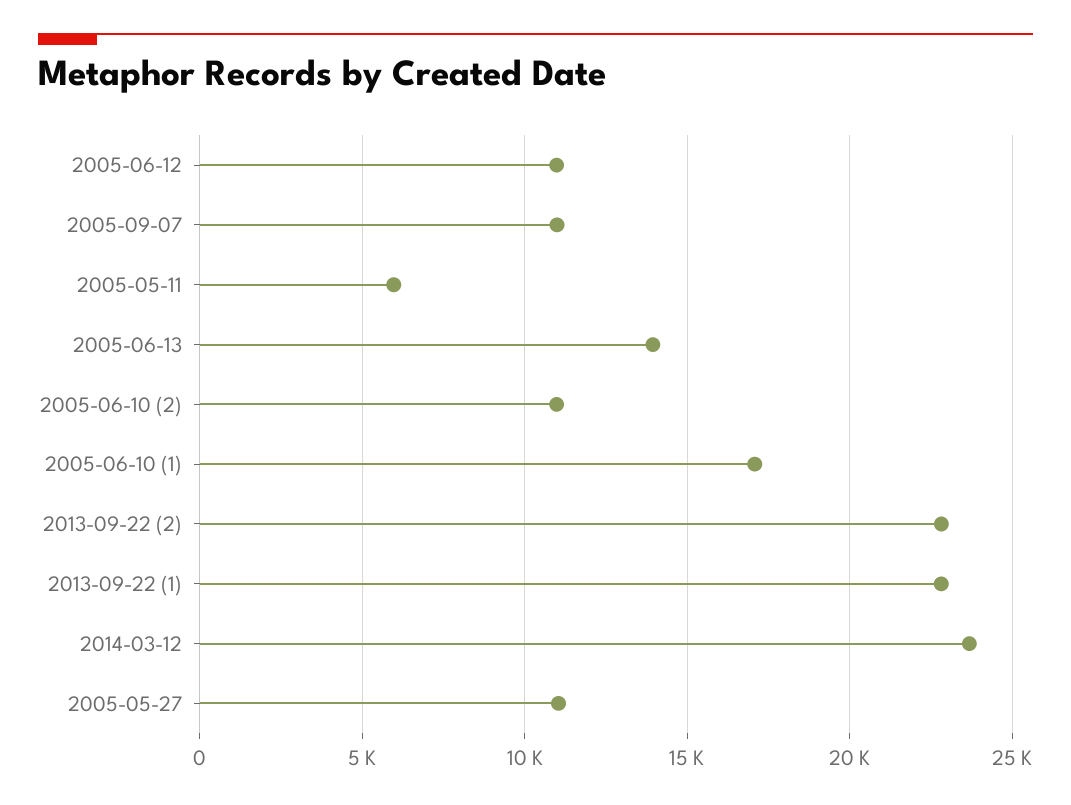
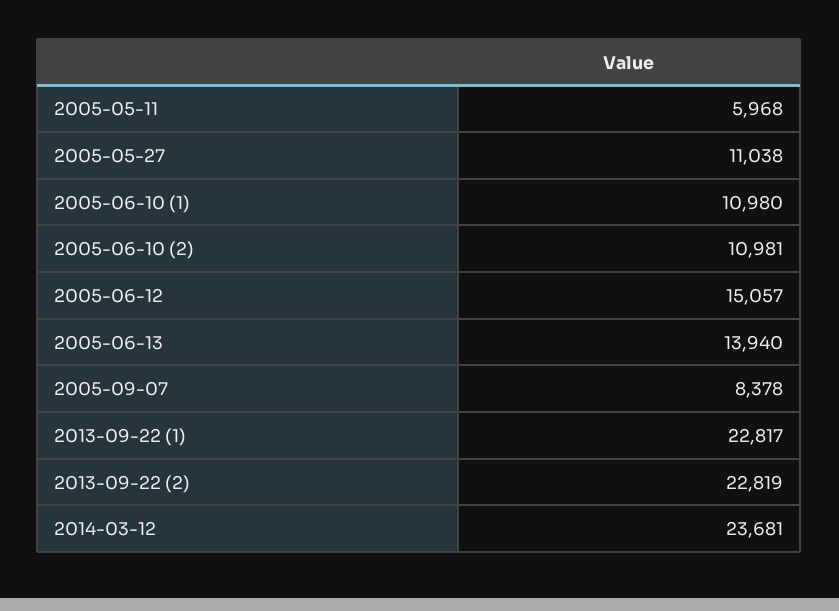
2005-06-12: 11000 -> 15057
2005-09-07: 11000 -> 8378
2005-06-10 (1): 17000 -> 10980

